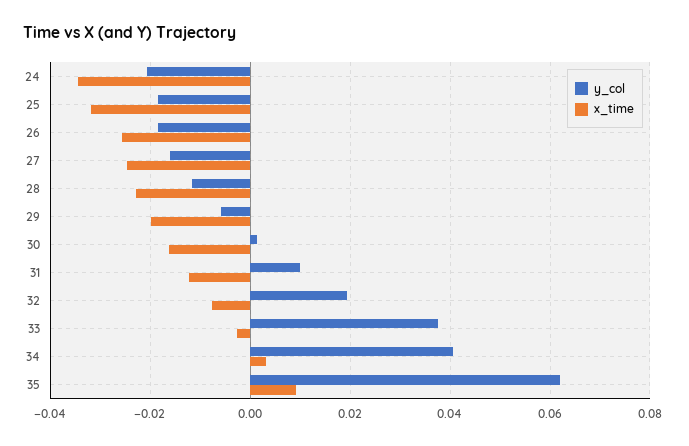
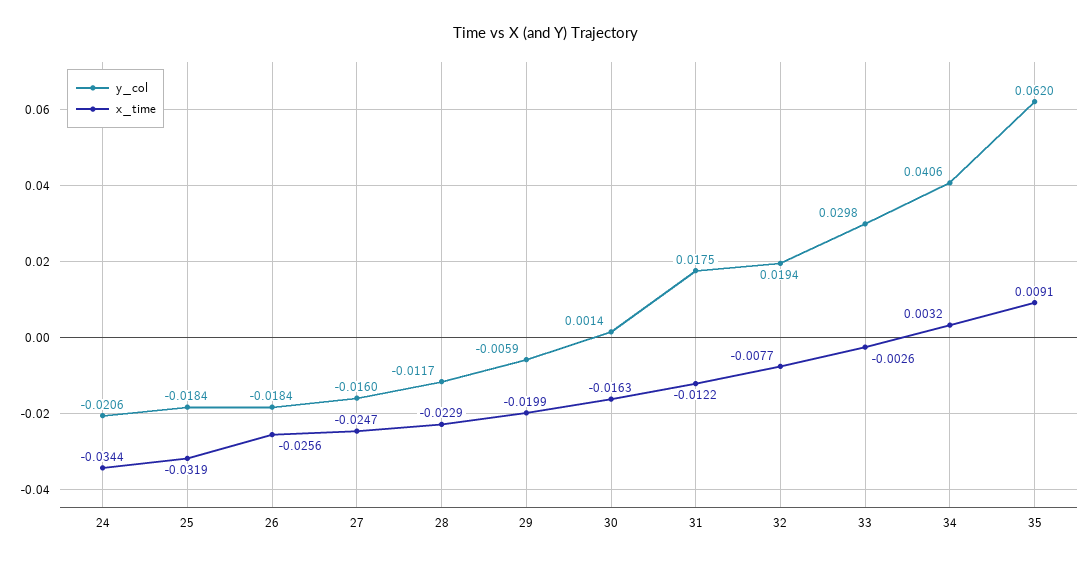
y_col, 31: 0.01 -> 0.0175
y_col, 33: 0.038 -> 0.0298

